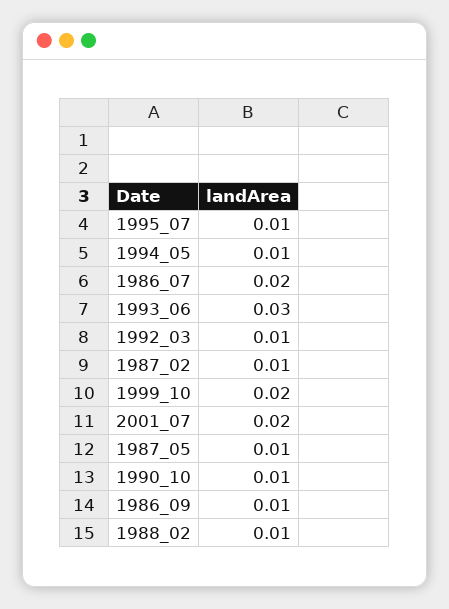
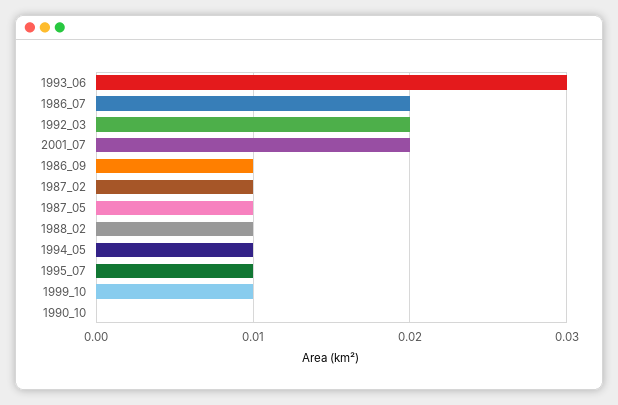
1992_03: 0.01 -> 0.02
1999_10: 0.02 -> 0.01
1990_10: 0.01 -> 0

